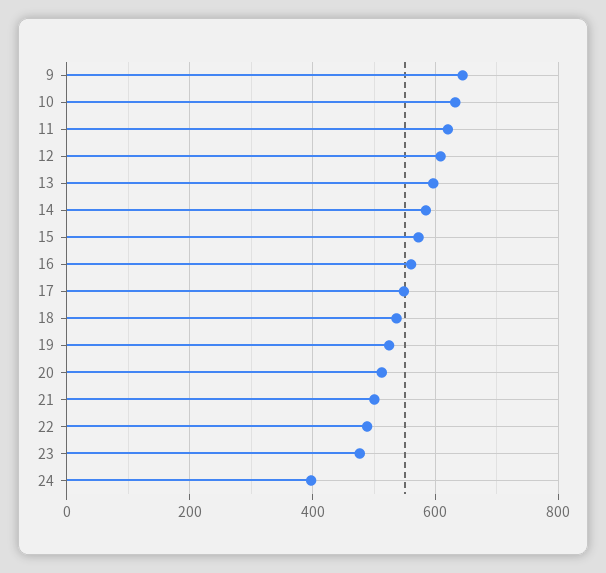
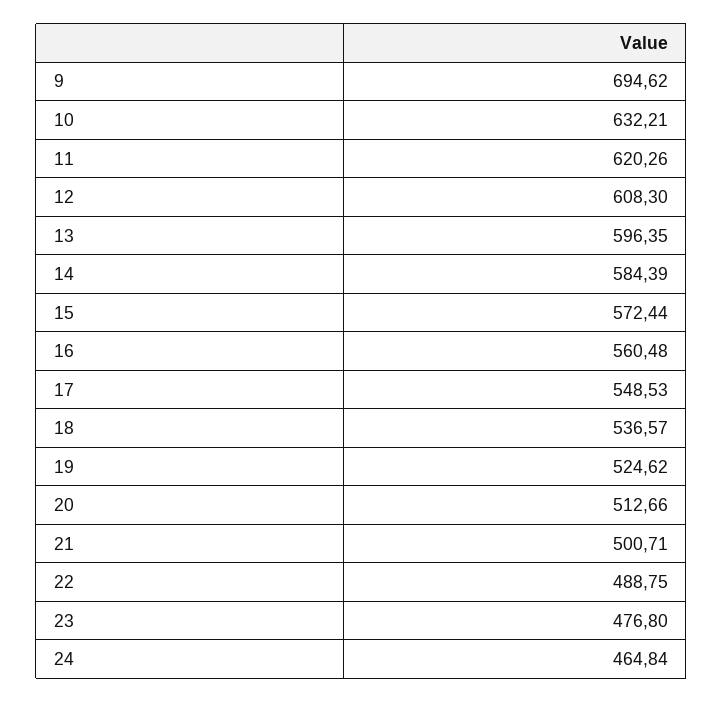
9: 640 -> 694.62
24: 400 -> 464.84

